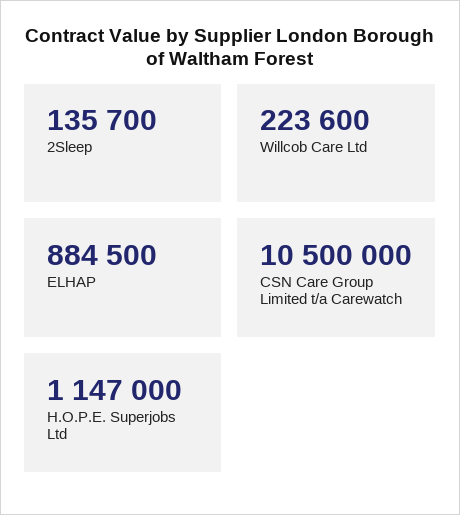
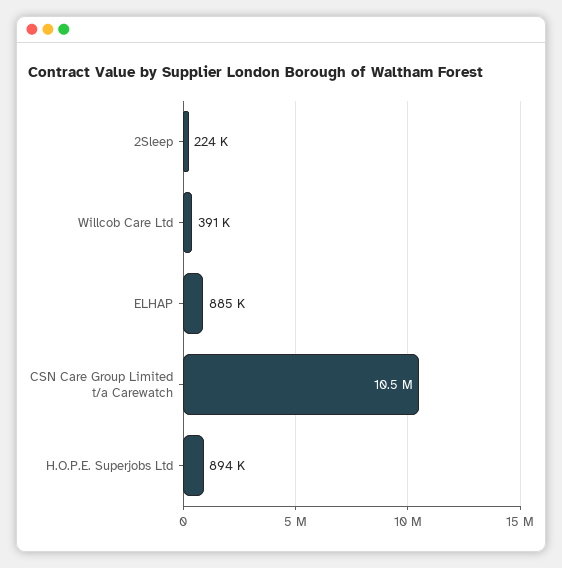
2Sleep: 135700 -> 224000
Willcob Care Ltd: 223600 -> 391000
H.O.P.E. Superjobs Ltd: 1147000 -> 894000

